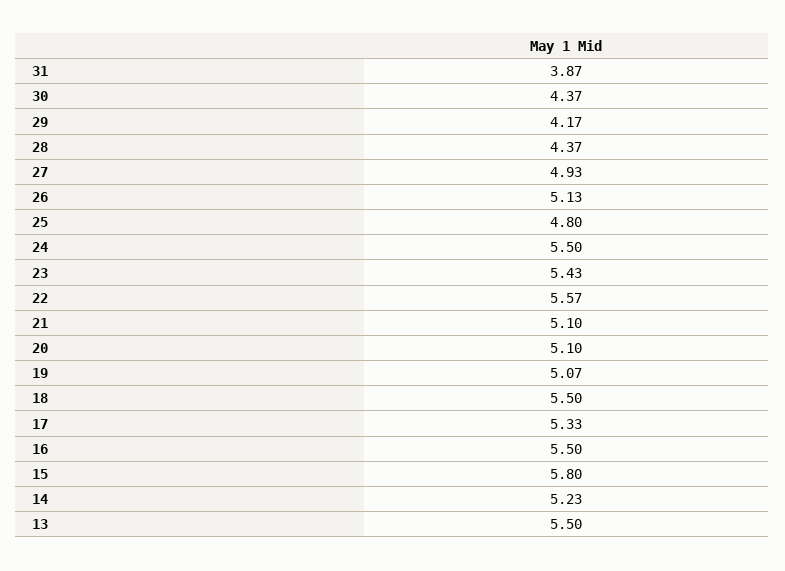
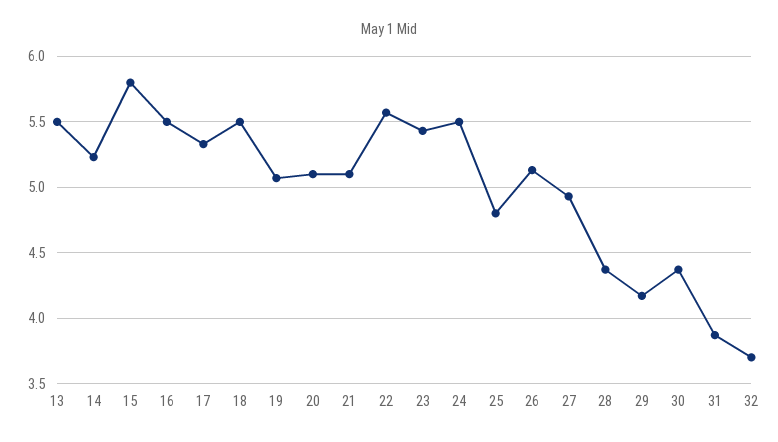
32: none -> 3.7

